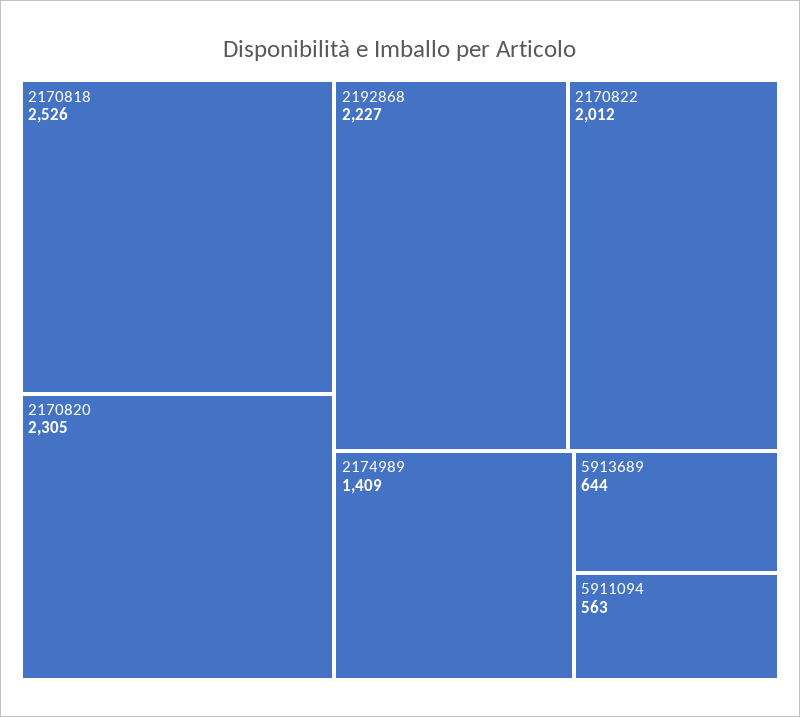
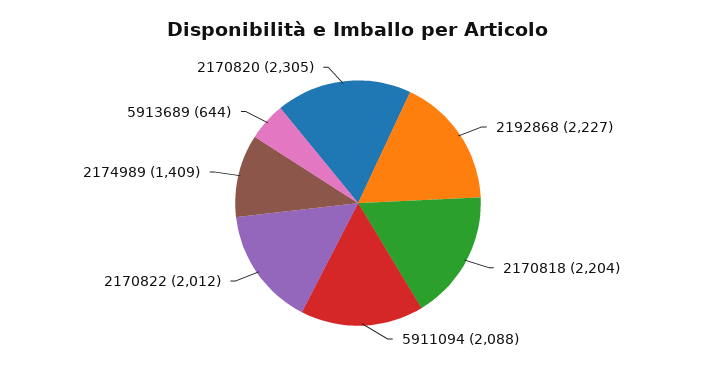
2170818: 2526 -> 2204
5911094: 563 -> 2088

